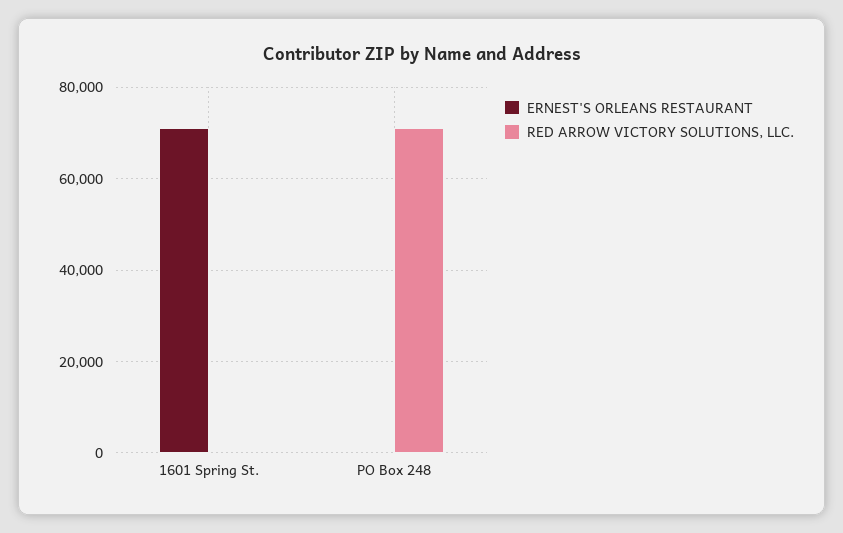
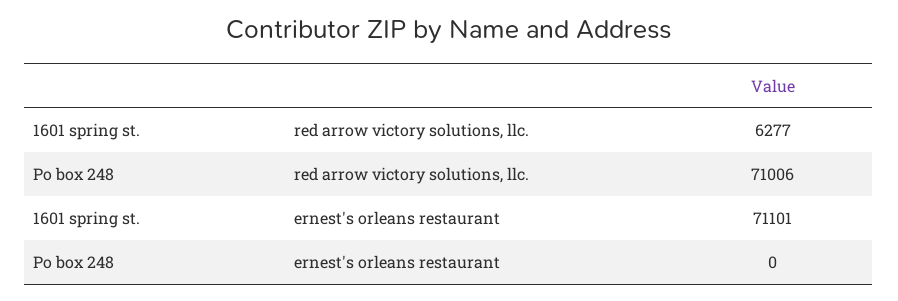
RED ARROW VICTORY SOLUTIONS, LLC., 1601 Spring St.: 0 -> 6277

